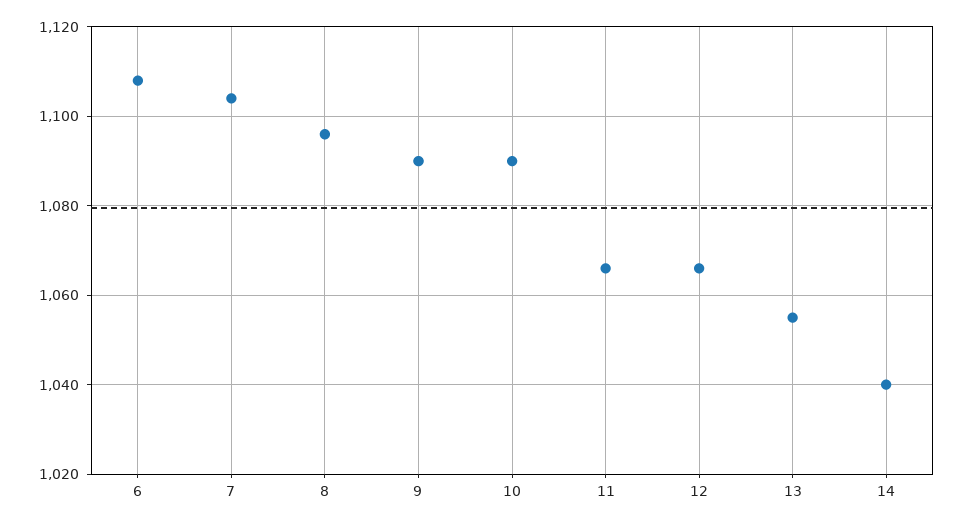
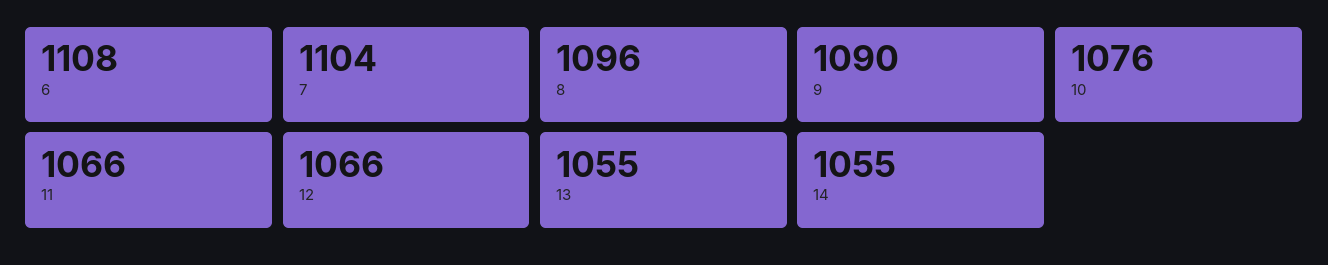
10: 1090 -> 1076
14: 1040 -> 1055

